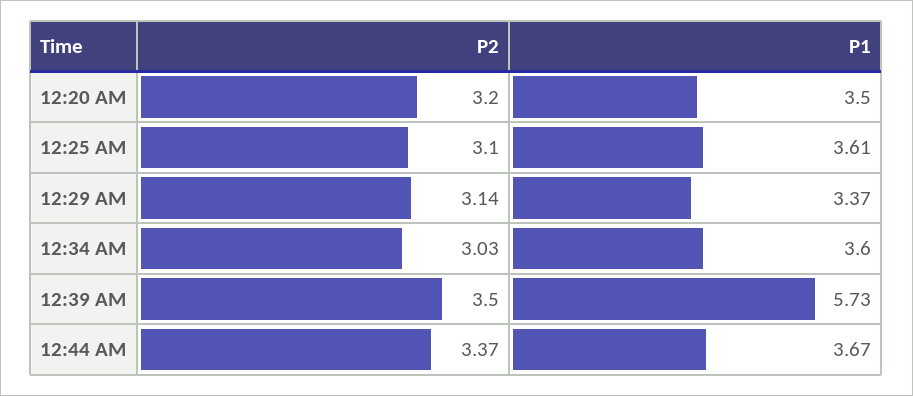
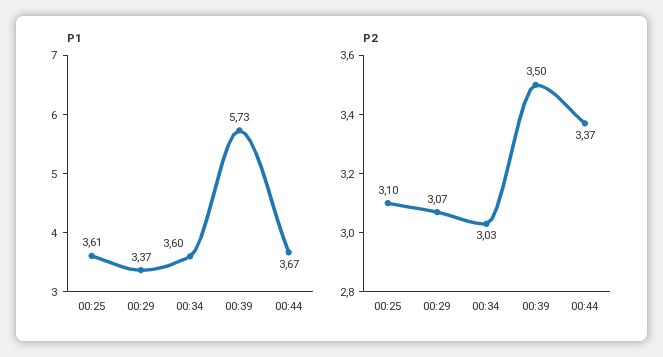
P2, 12:20 AM: 3.2 -> none
P1, 12:20 AM: 3.5 -> none
P2, 12:29 AM: 3.14 -> 3.07

